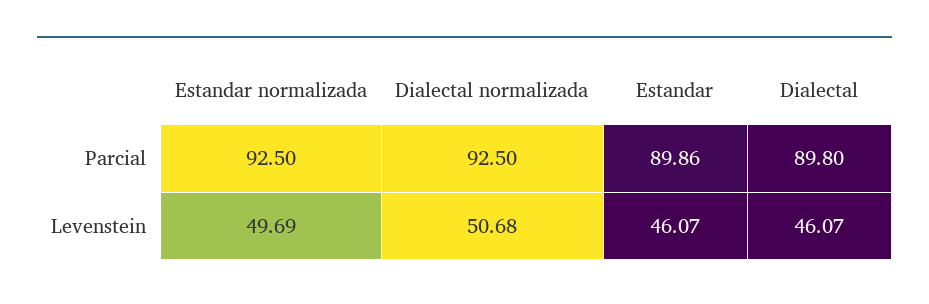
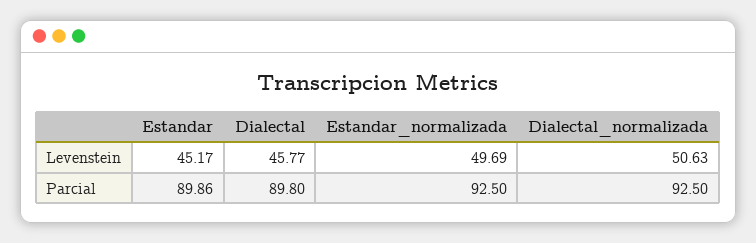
Dialectal normalizada, Levenstein: 50.68 -> 50.63
Estandar, Levenstein: 46.07 -> 45.17
Dialectal, Levenstein: 46.07 -> 45.77

